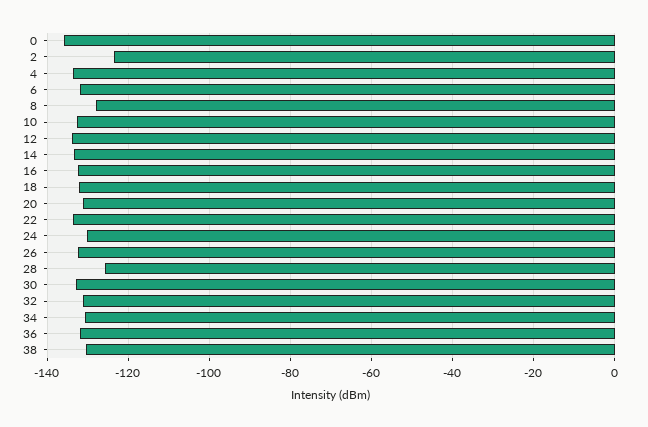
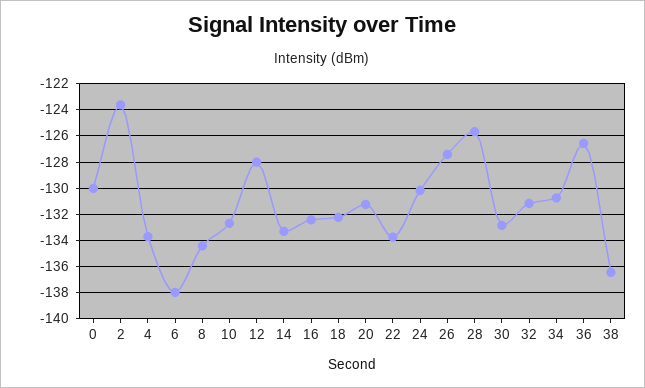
0: -136 -> -130
6: -132 -> -138
8: -128 -> -134.5
12: -134 -> -128
26: -132 -> -127.5
36: -132 -> -126.5
38: -130 -> -136.5

